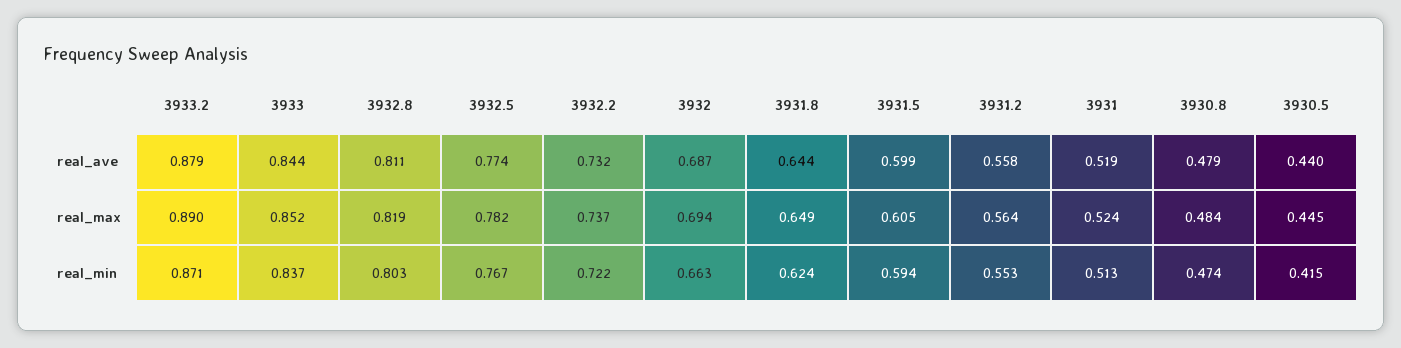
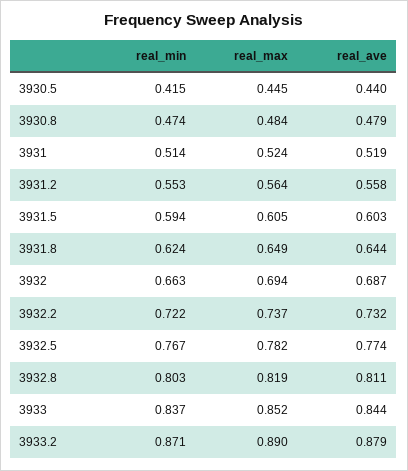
3931.5, real_ave: 0.599 -> 0.603
3931, real_min: 0.513 -> 0.514

